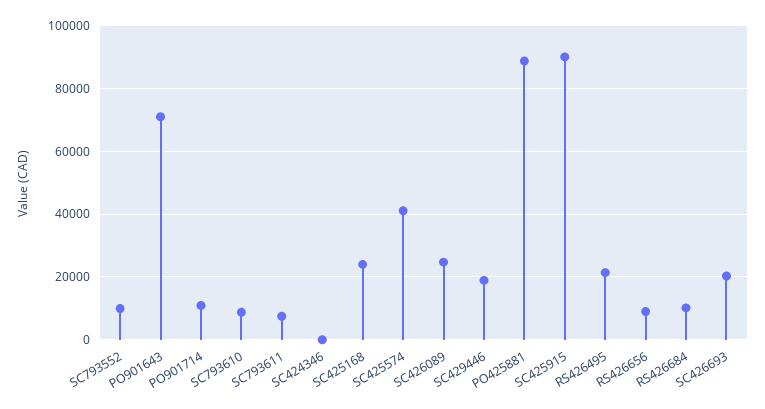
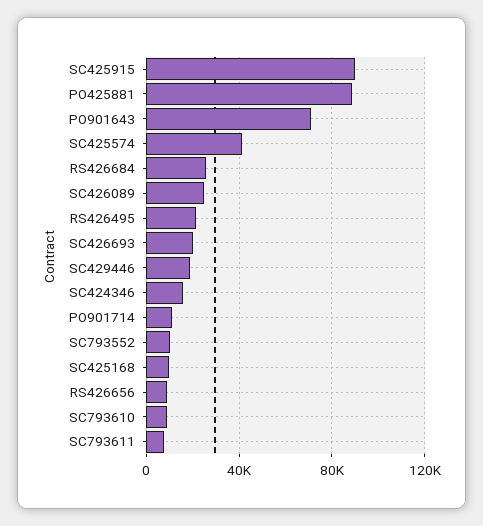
SC424346: 0 -> 15000
SC425168: 24000 -> 10000
RS426684: 10000 -> 25000

